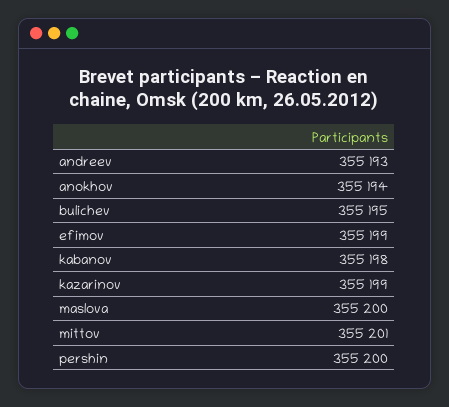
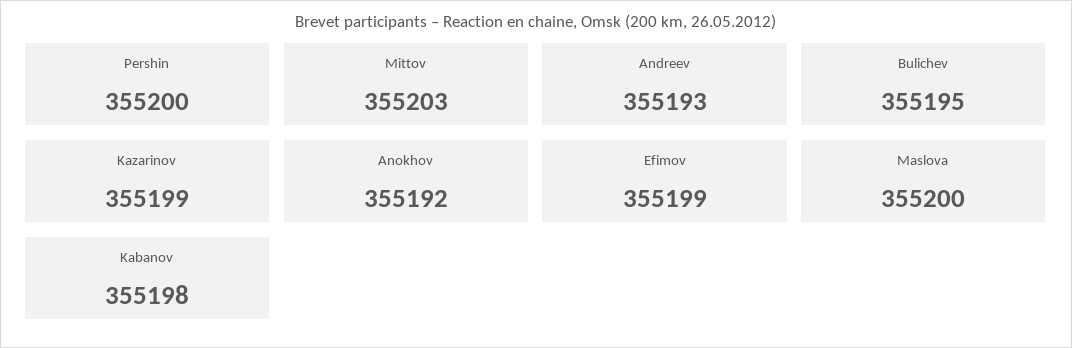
anokhov: 355194 -> 355192
mittov: 355201 -> 355203

